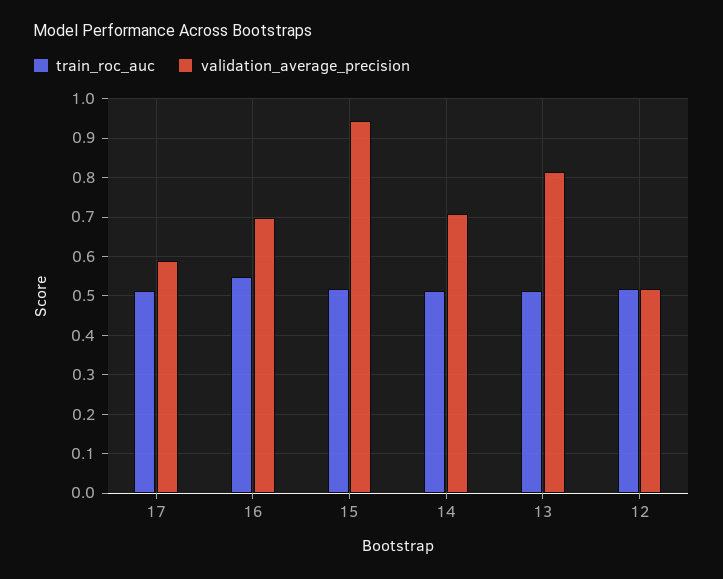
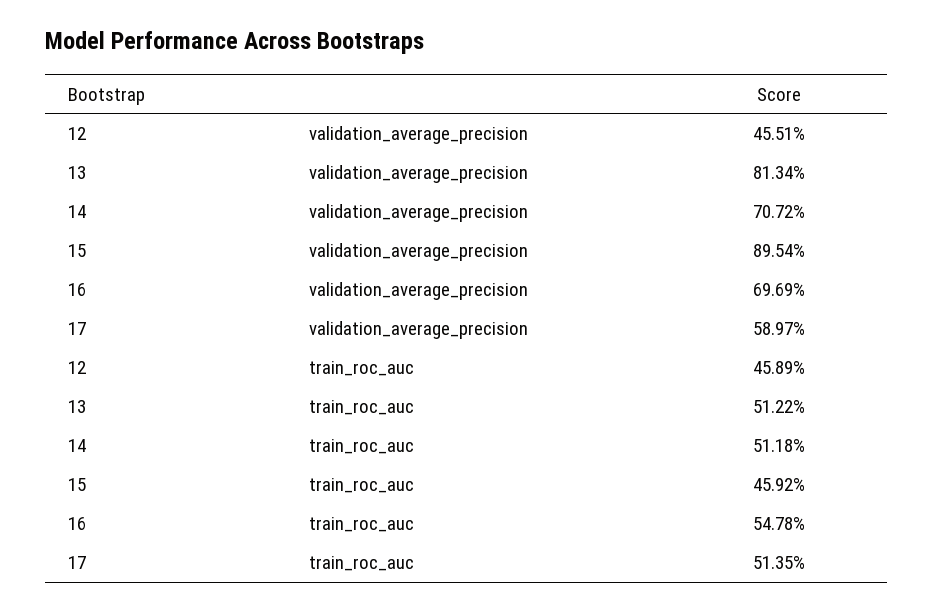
train_roc_auc, 15: 0.52 -> 0.4592
validation_average_precision, 15: 0.94 -> 0.8954
train_roc_auc, 12: 0.52 -> 0.4589
validation_average_precision, 12: 0.52 -> 0.4551

